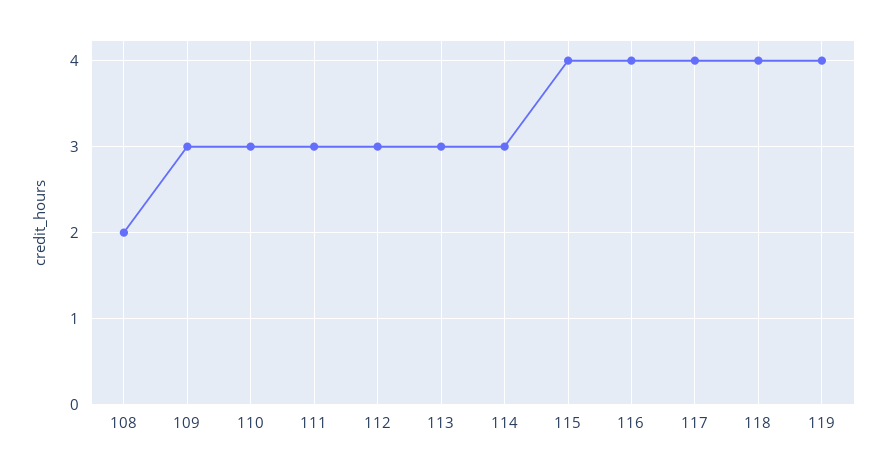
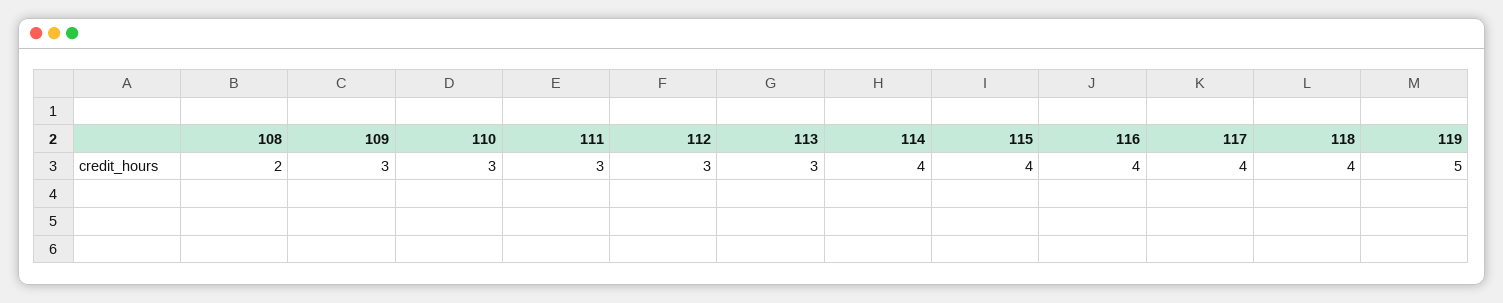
114: 3 -> 4
119: 4 -> 5

